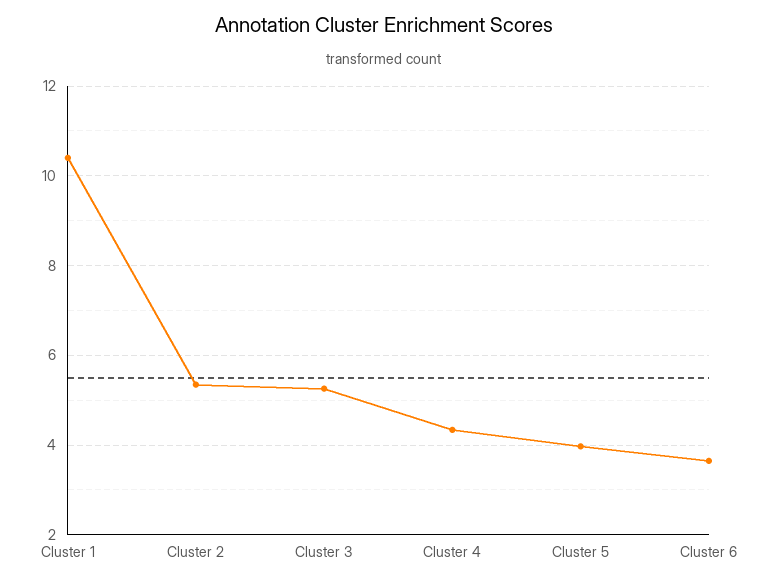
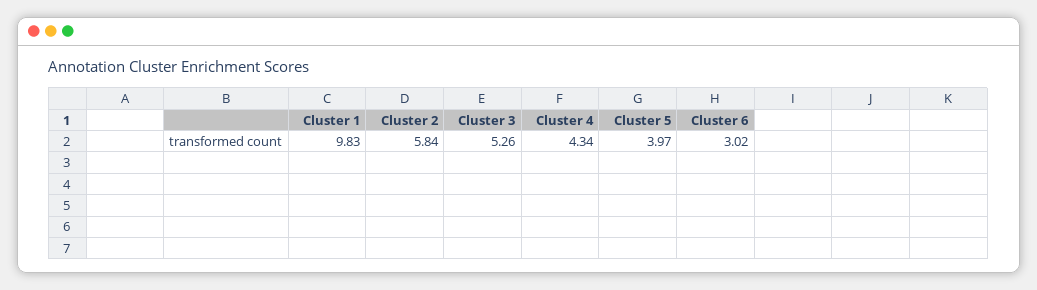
Cluster 1: 10.4 -> 9.83
Cluster 2: 5.4 -> 5.84
Cluster 6: 3.6 -> 3.02

